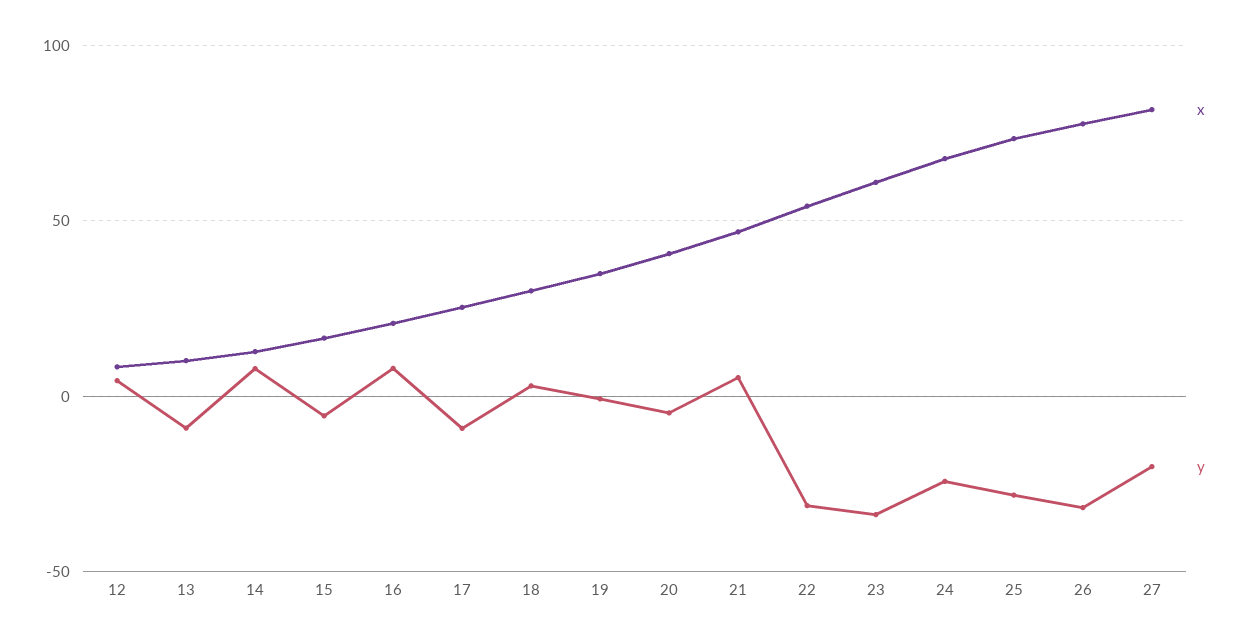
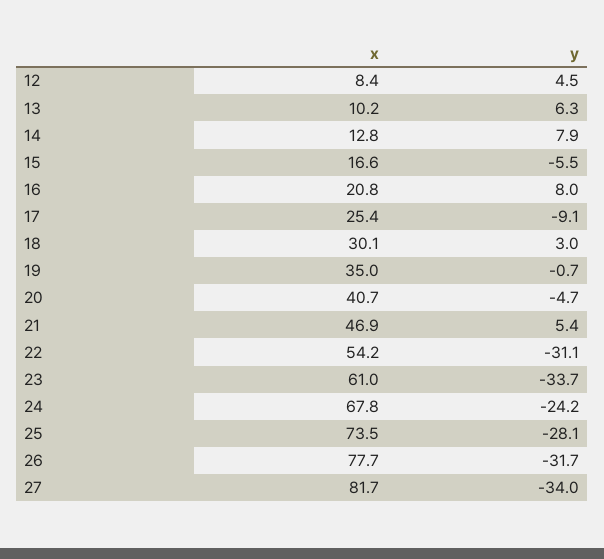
y, 13: -10 -> 6.3
y, 27: -20 -> -34

